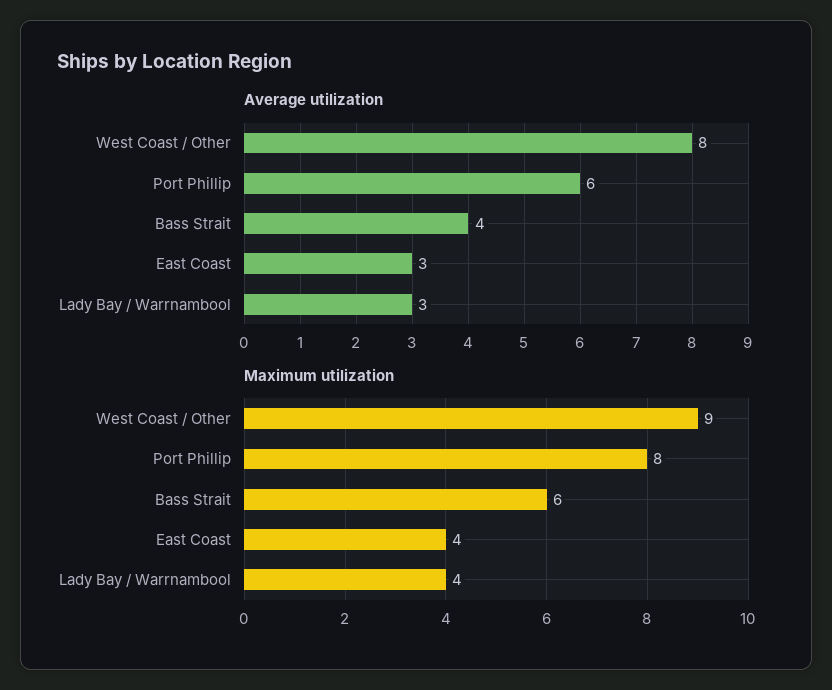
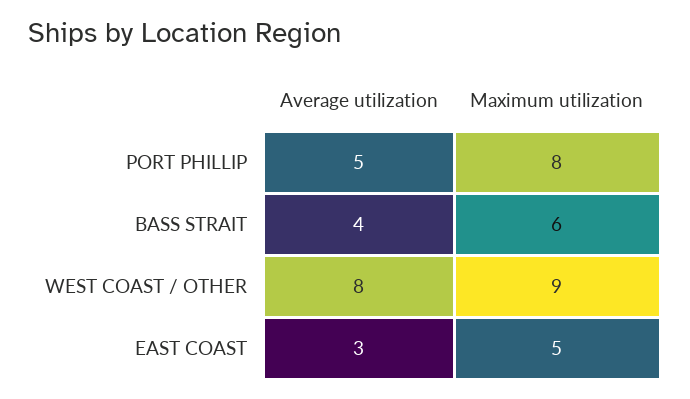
Average utilization, Port Phillip: 6 -> 5
Average utilization, Lady Bay / Warrnambool: 3 -> none
Maximum utilization, East Coast: 4 -> 5
Maximum utilization, Lady Bay / Warrnambool: 4 -> none

